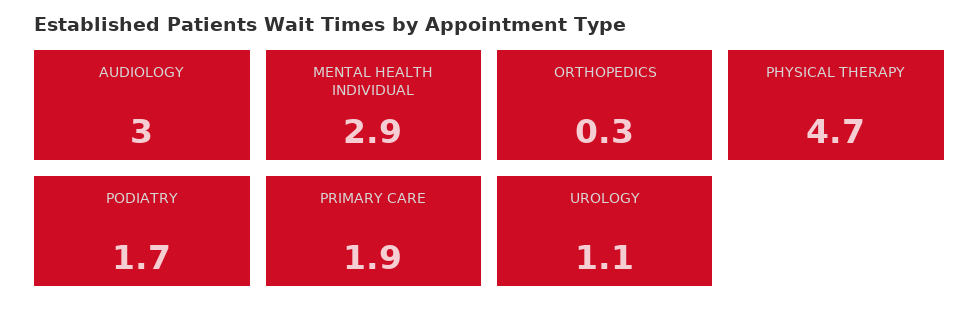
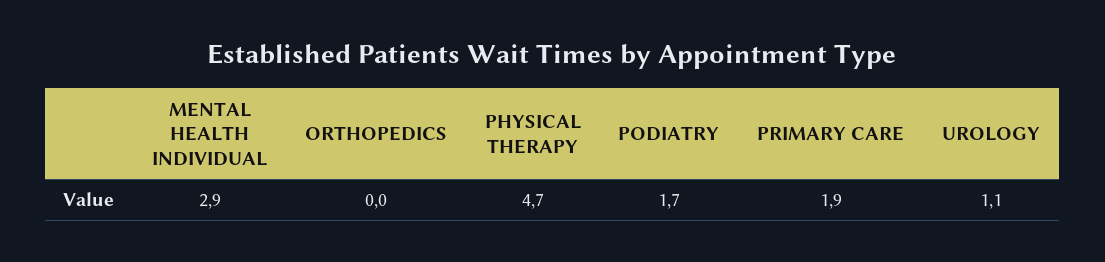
AUDIOLOGY: 3 -> none
ORTHOPEDICS: 0.3 -> 0

